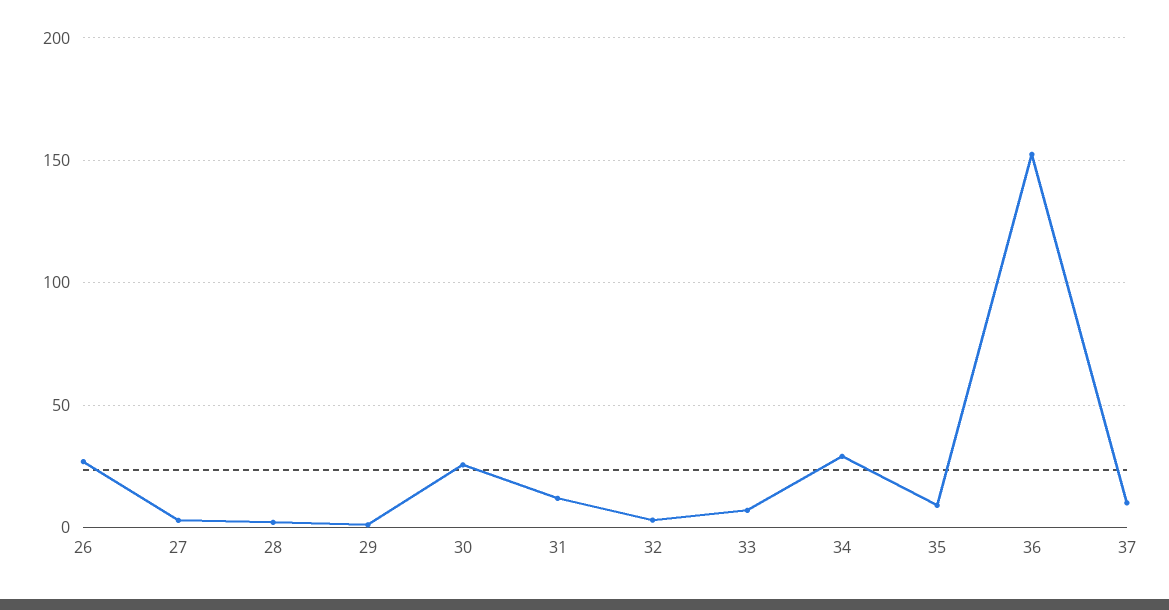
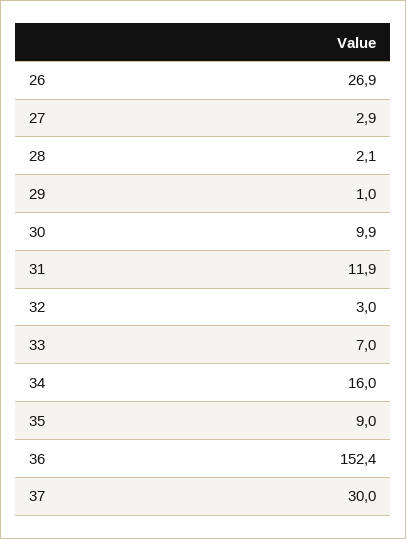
30: 25 -> 9.9
34: 30 -> 16
37: 10 -> 30

